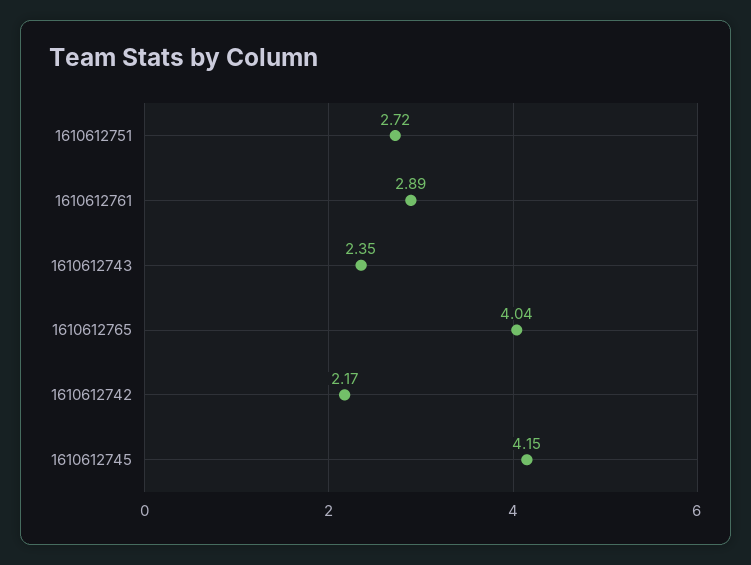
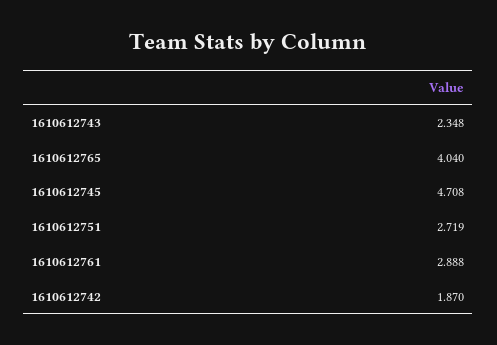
1610612742: 2.17 -> 1.87
1610612745: 4.15 -> 4.708

